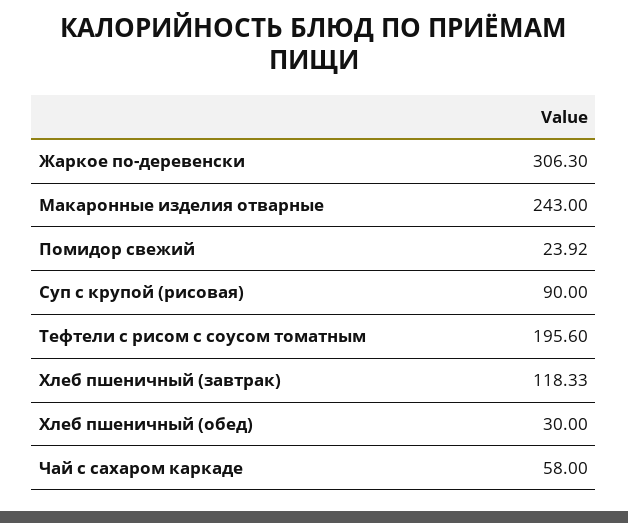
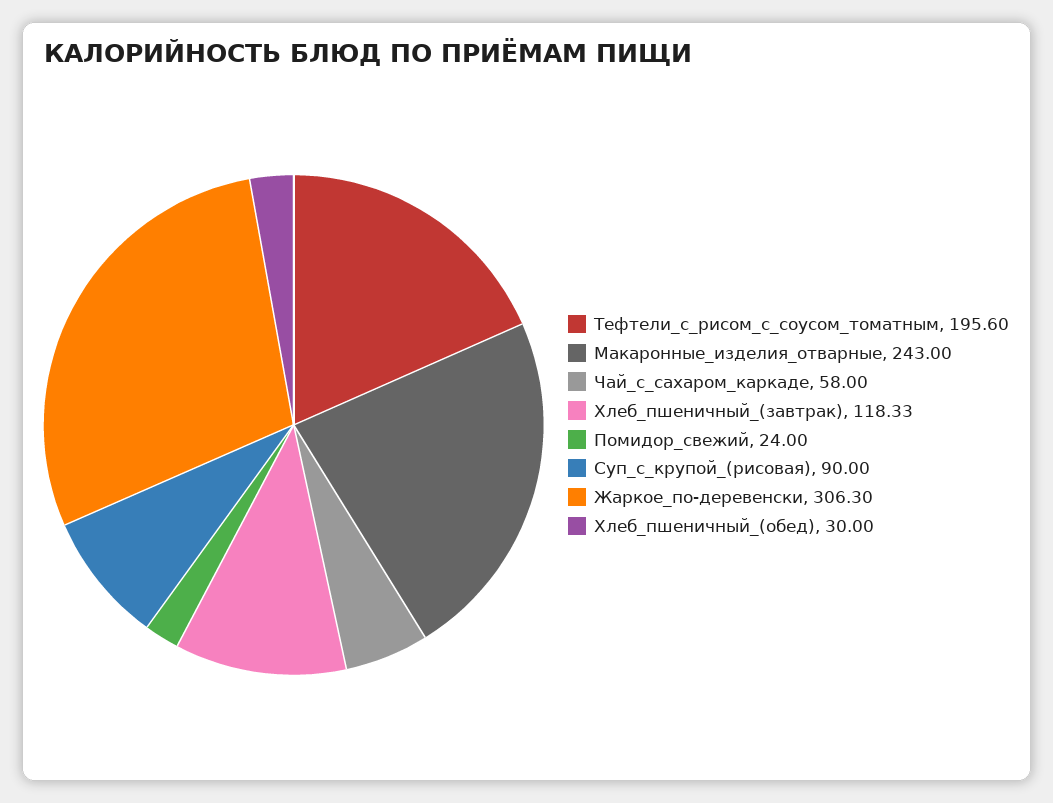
Помидор свежий: 23.92 -> 24

